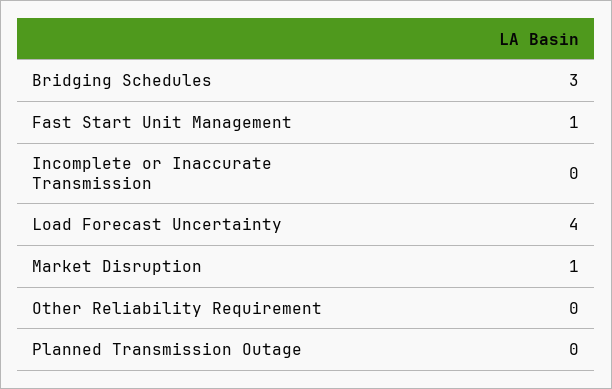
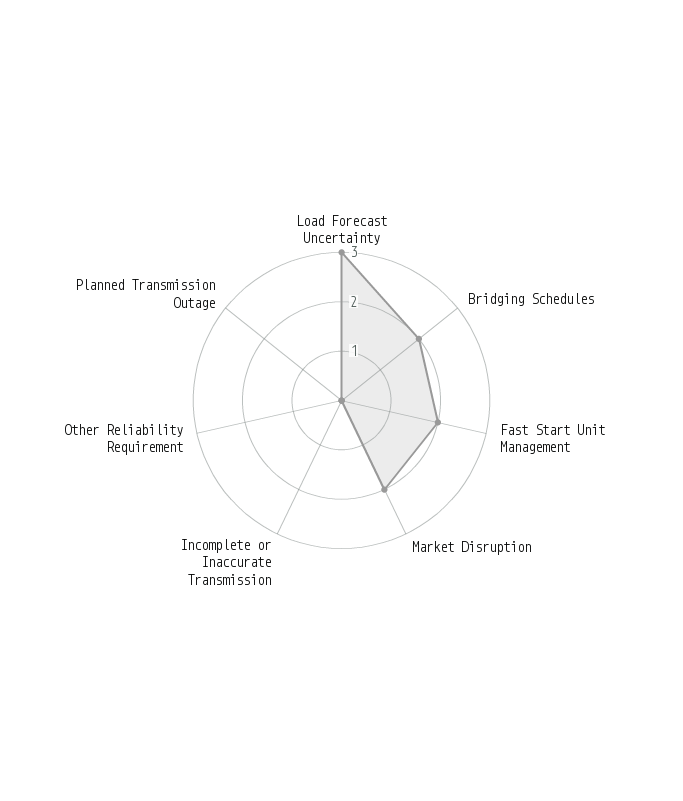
Bridging Schedules: 3 -> 2
Fast Start Unit Management: 1 -> 2
Load Forecast Uncertainty: 4 -> 3
Market Disruption: 1 -> 2

